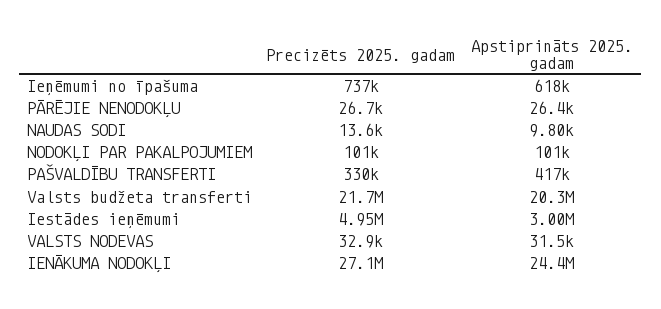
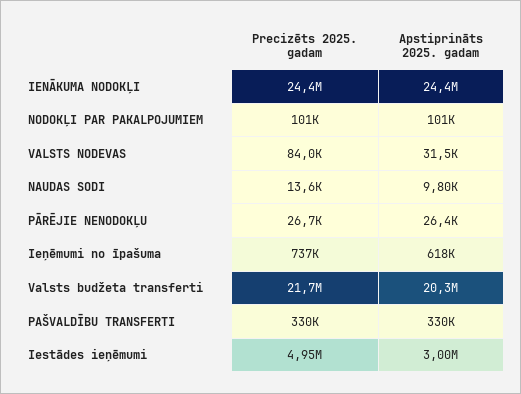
Apstiprināts 2025. gadam, PAŠVALDĪBU TRANSFERTI: 417000 -> 330000
Precizēts 2025. gadam, VALSTS NODEVAS: 32900 -> 84000
Precizēts 2025. gadam, IENĀKUMA NODOKĻI: 27100000 -> 24400000

